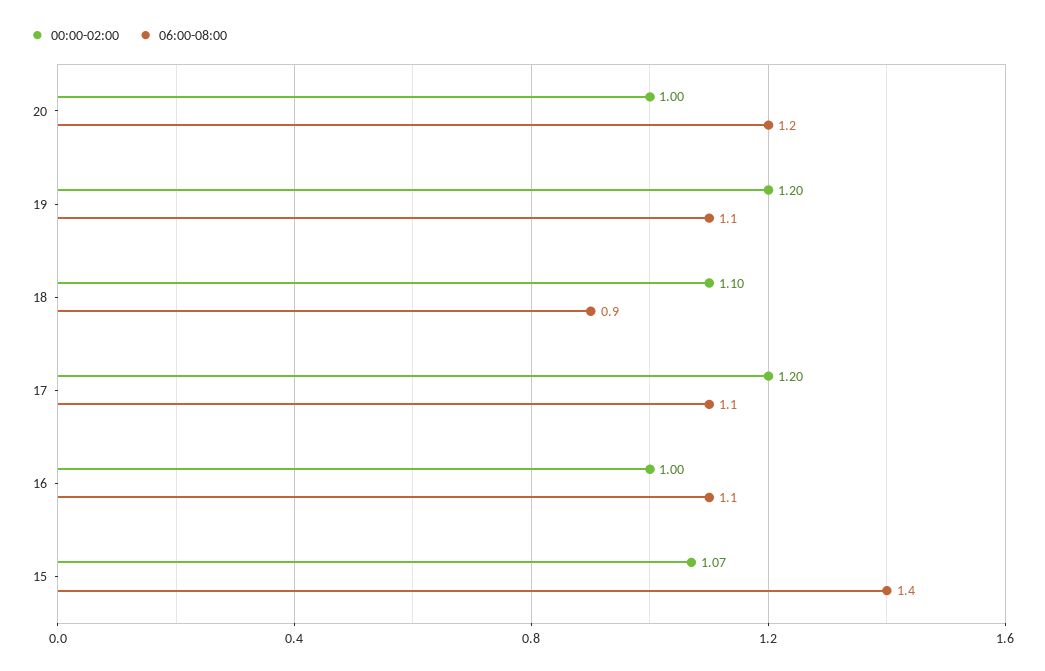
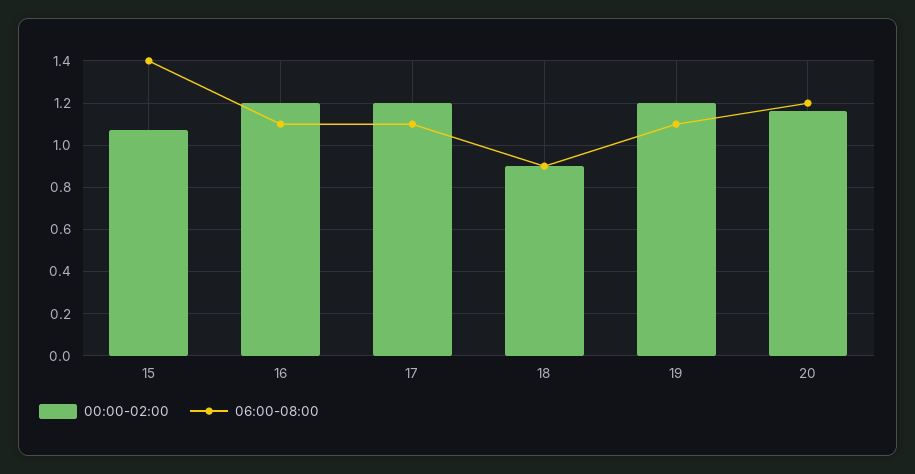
00:00-02:00, 20: 1 -> 1.15
00:00-02:00, 18: 1.1 -> 0.9
00:00-02:00, 16: 1 -> 1.2

